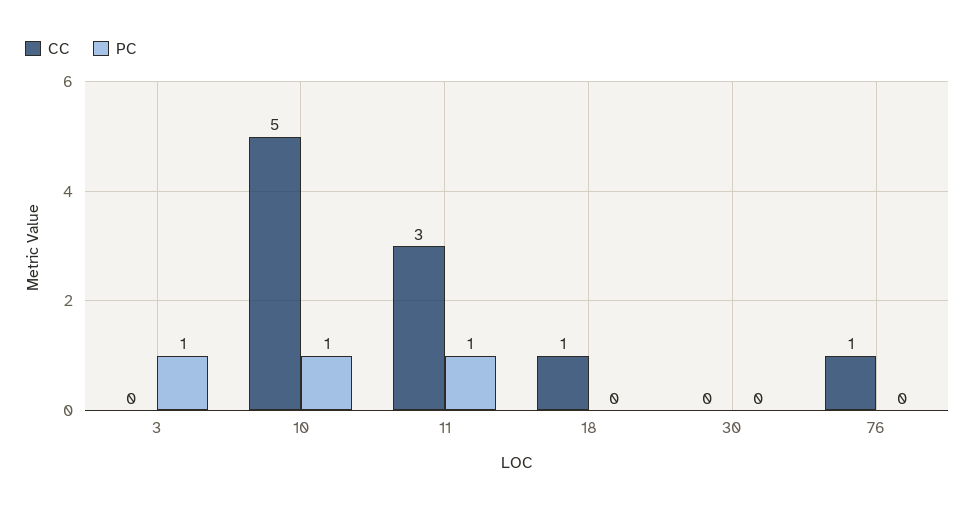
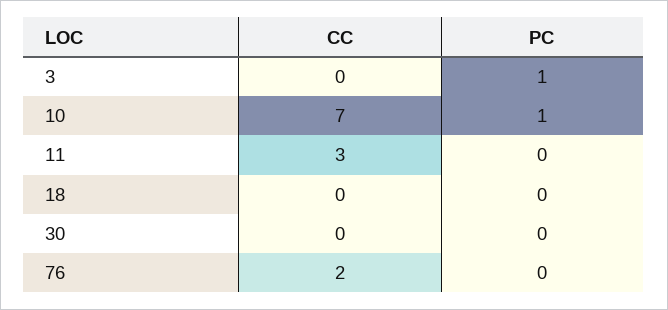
CC, 10: 5 -> 7
PC, 11: 1 -> 0
CC, 18: 1 -> 0
CC, 76: 1 -> 2

